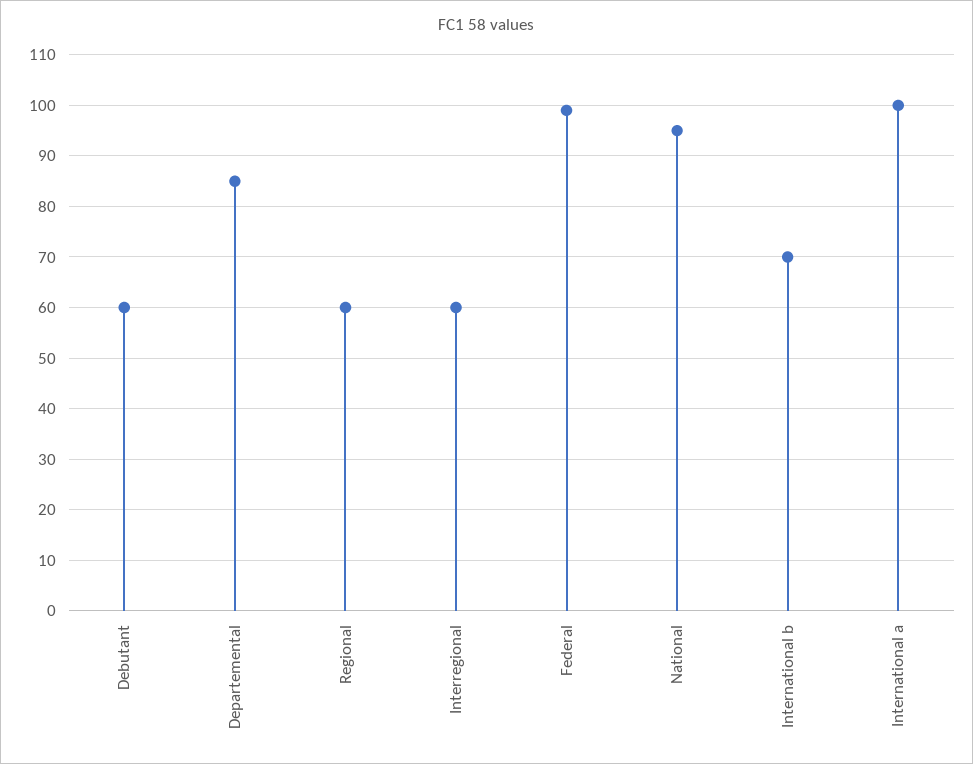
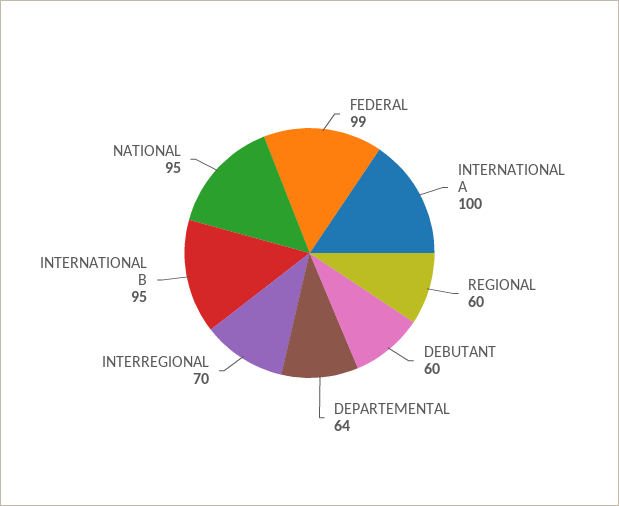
Departemental: 85 -> 64
Interregional: 60 -> 70
International b: 70 -> 95

